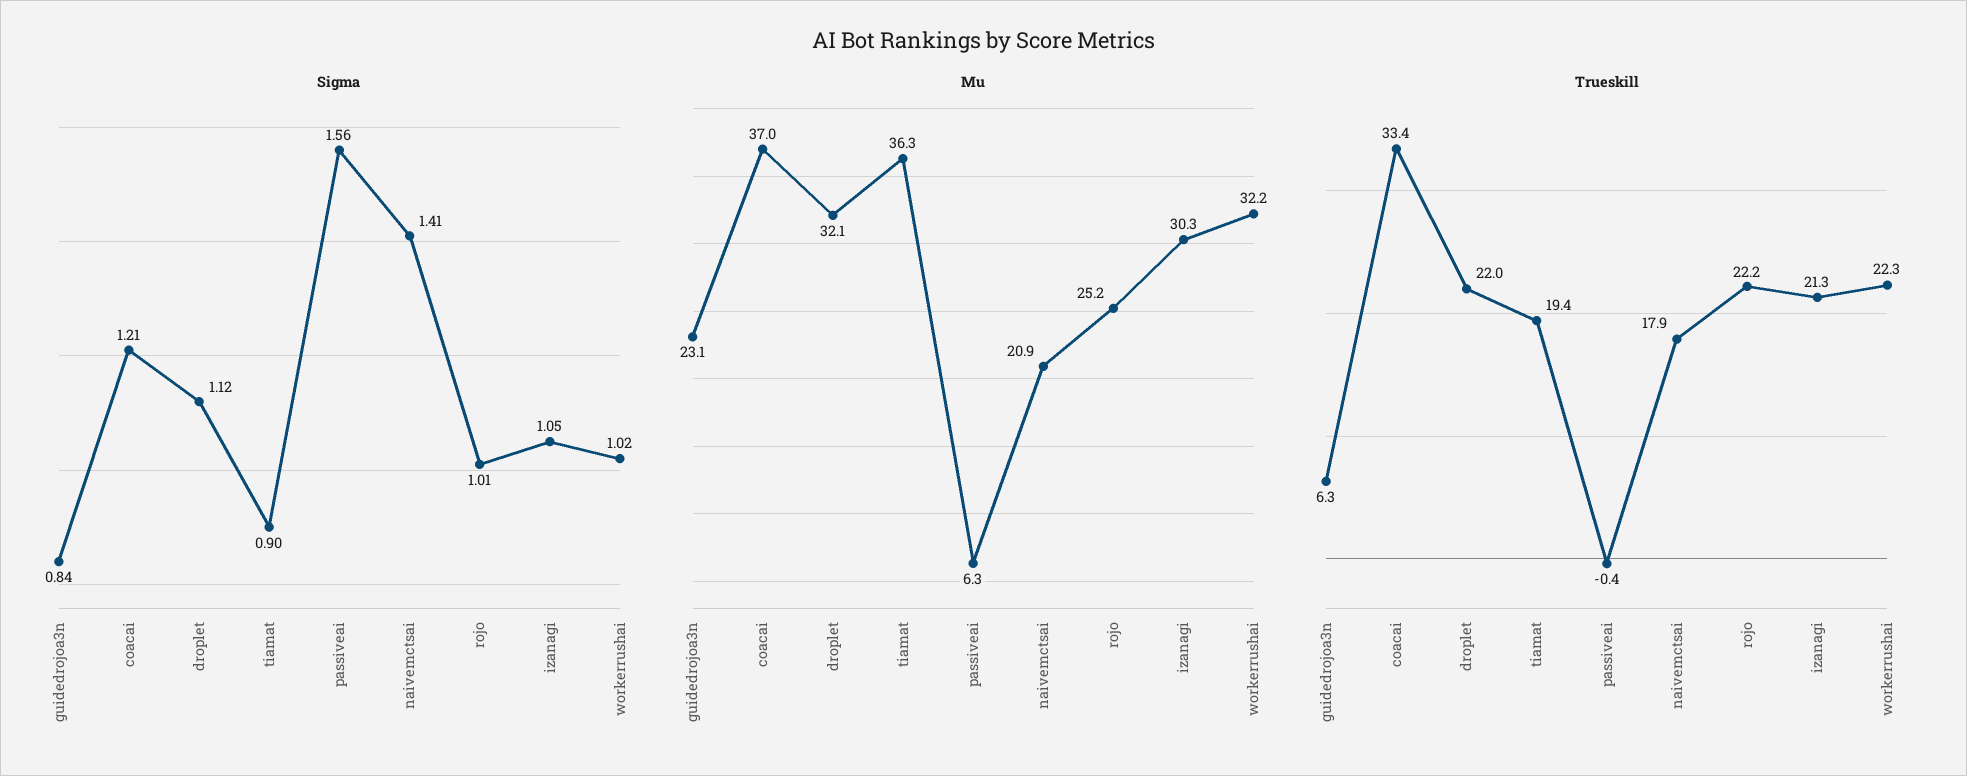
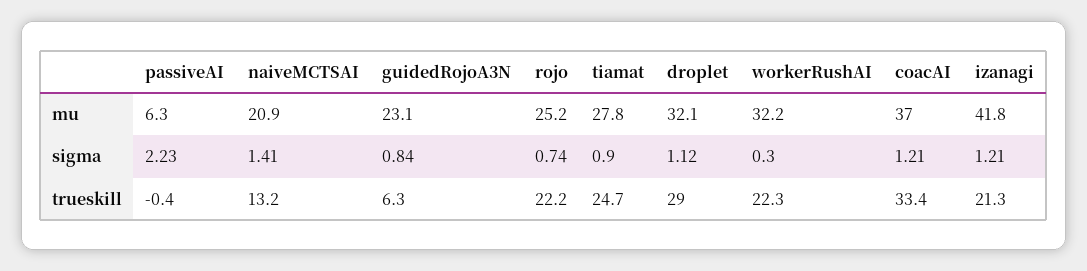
Sigma, passiveai: 1.56 -> 2.23
Sigma, rojo: 1.01 -> 0.74
Sigma, izanagi: 1.05 -> 1.21
Sigma, workerrushai: 1.02 -> 0.3
Mu, tiamat: 36.3 -> 27.8
Mu, izanagi: 30.3 -> 41.8
Trueskill, droplet: 22 -> 29
Trueskill, tiamat: 19.4 -> 24.7
Trueskill, naivemctsai: 17.9 -> 13.2

